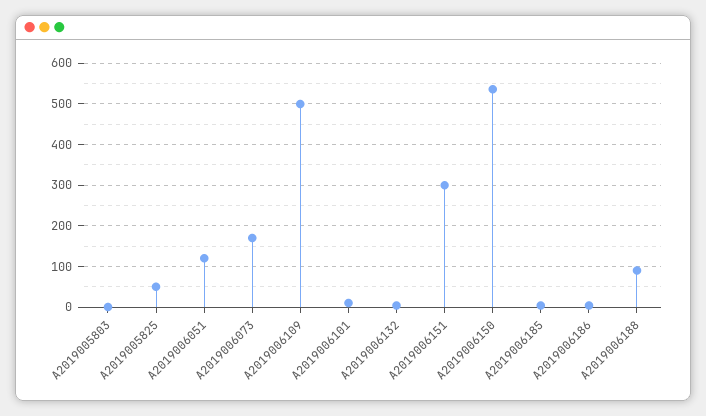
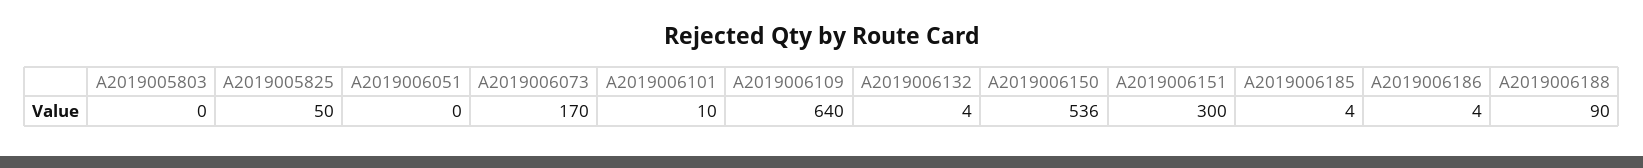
A2019006051: 120 -> 0
A2019006109: 500 -> 640

